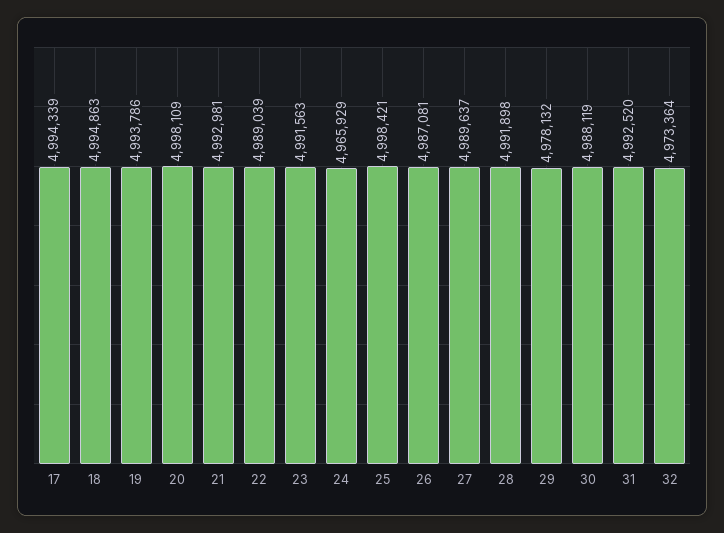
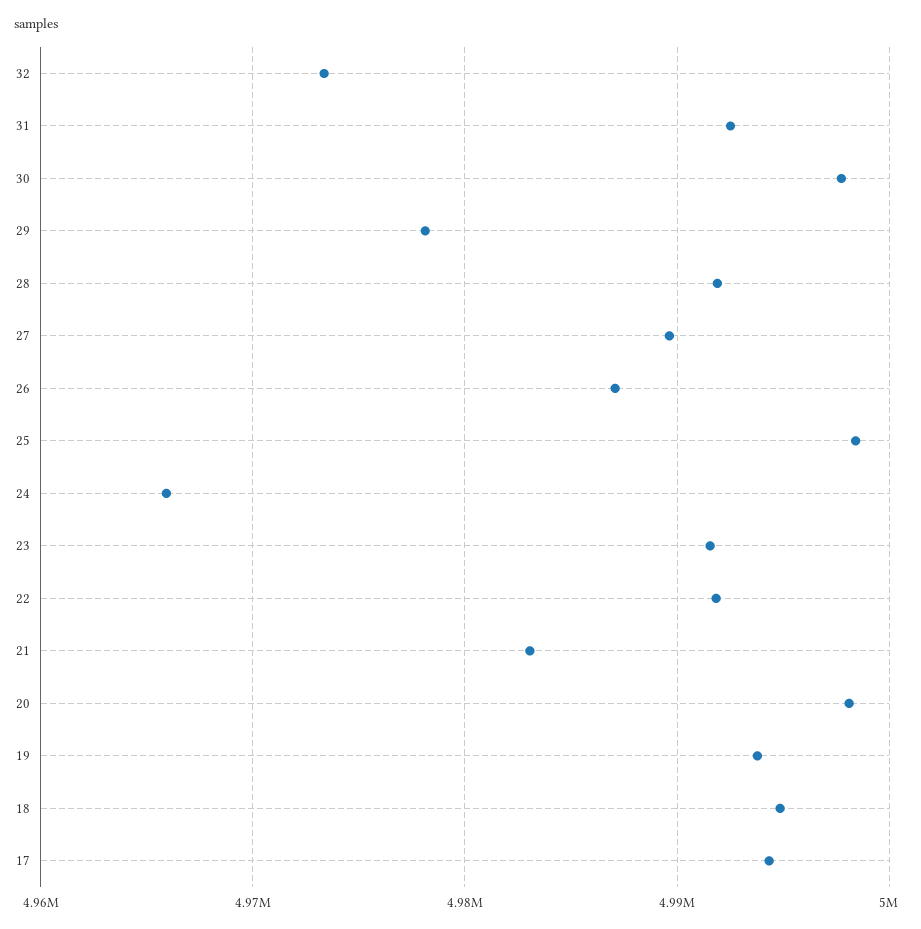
21: 4992981 -> 4983000
22: 4989039 -> 4992000
30: 4988119 -> 4998000

